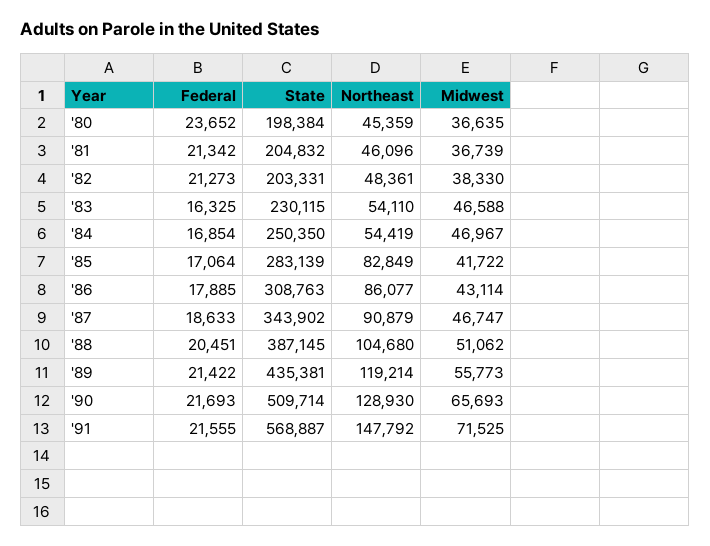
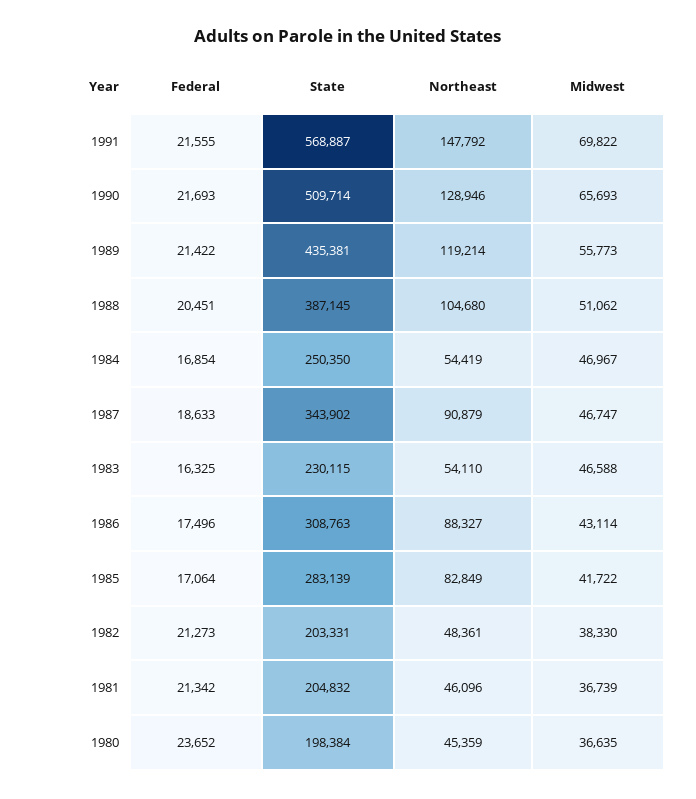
Federal, '86: 17885 -> 17496
Northeast, '86: 86077 -> 88327
Northeast, '90: 128930 -> 128946
Midwest, '91: 71525 -> 69822

